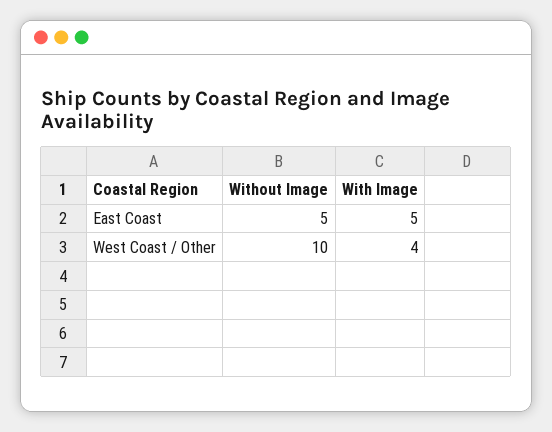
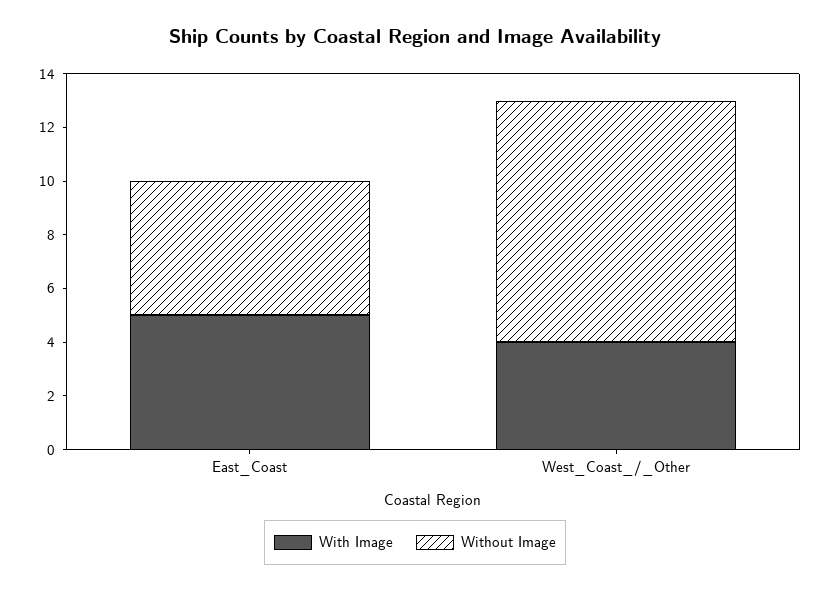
Without Image, West Coast / Other: 10 -> 9

